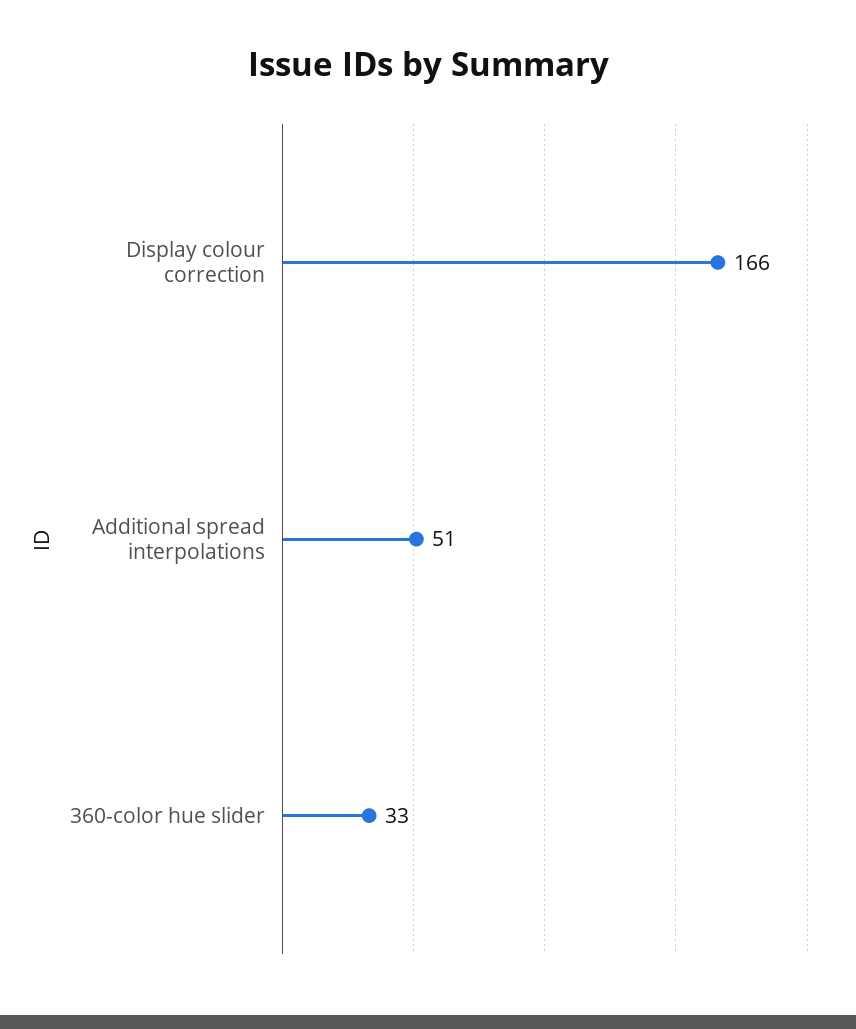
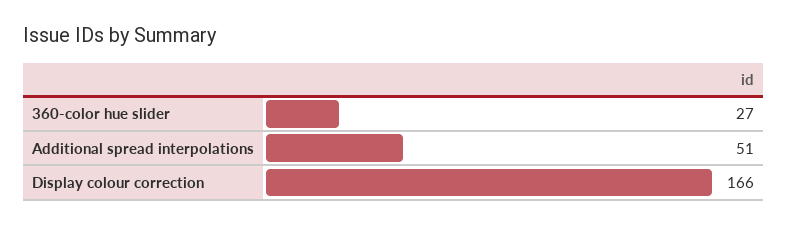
360-color hue slider: 33 -> 27

